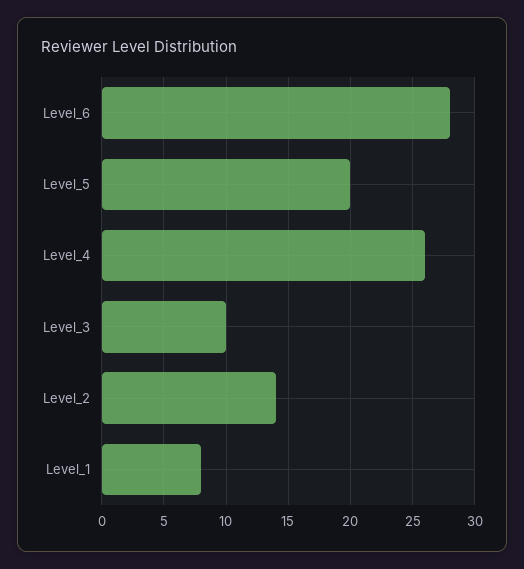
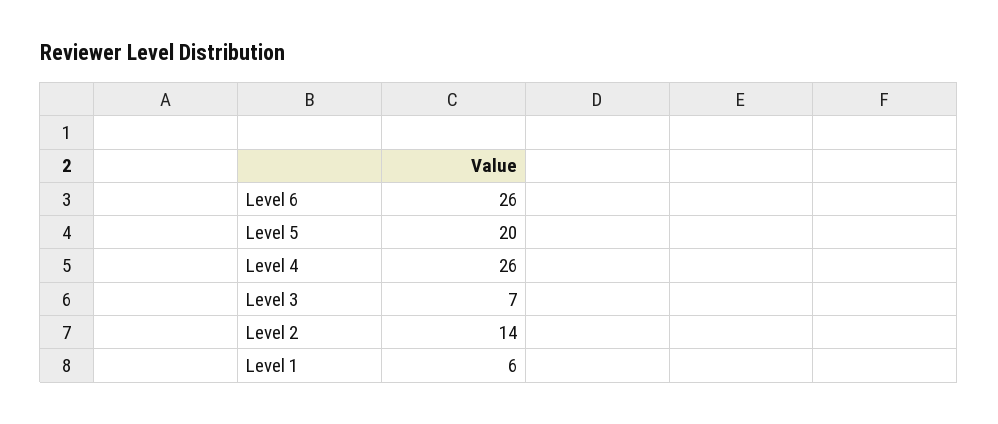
Level_6: 28 -> 26
Level_3: 10 -> 7
Level_1: 8 -> 6

